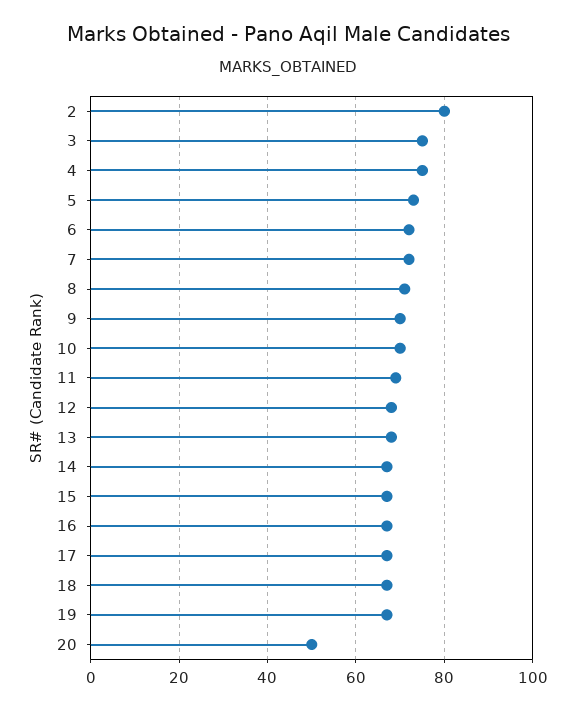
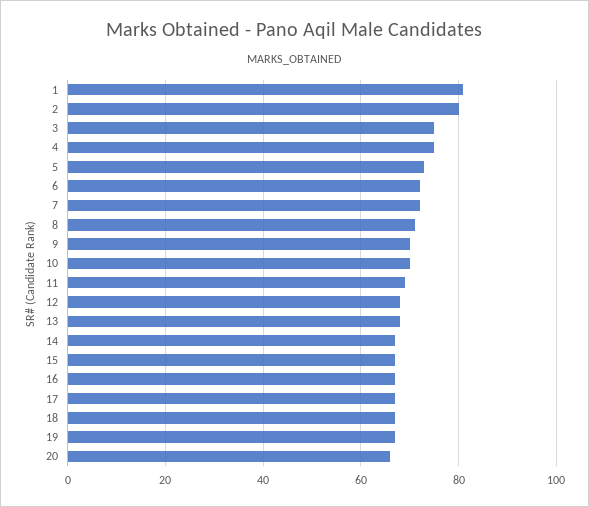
20: 50 -> 65
1: none -> 80

